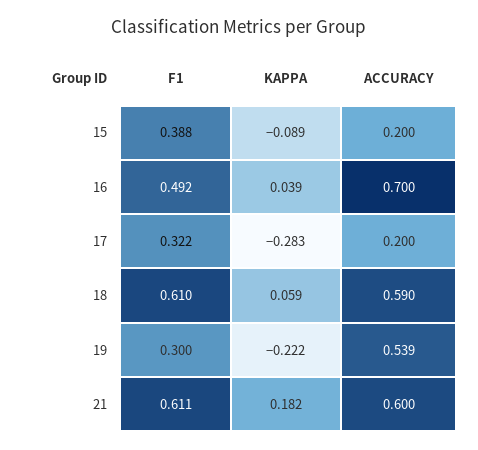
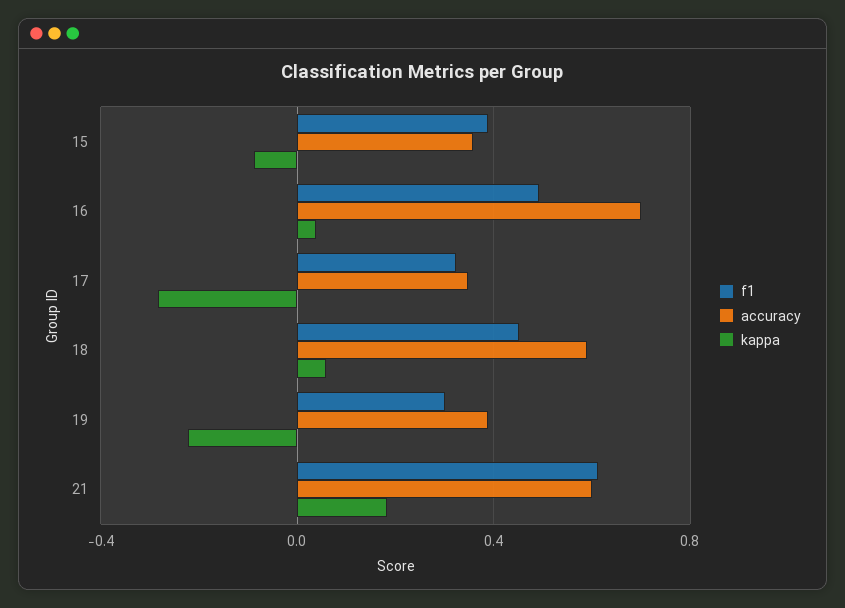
ACCURACY, 15: 0.2 -> 0.35
ACCURACY, 17: 0.2 -> 0.35
F1, 18: 0.61 -> 0.45
ACCURACY, 19: 0.539 -> 0.4

